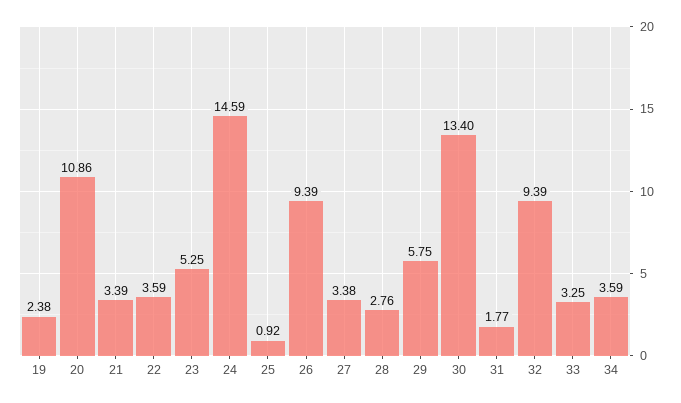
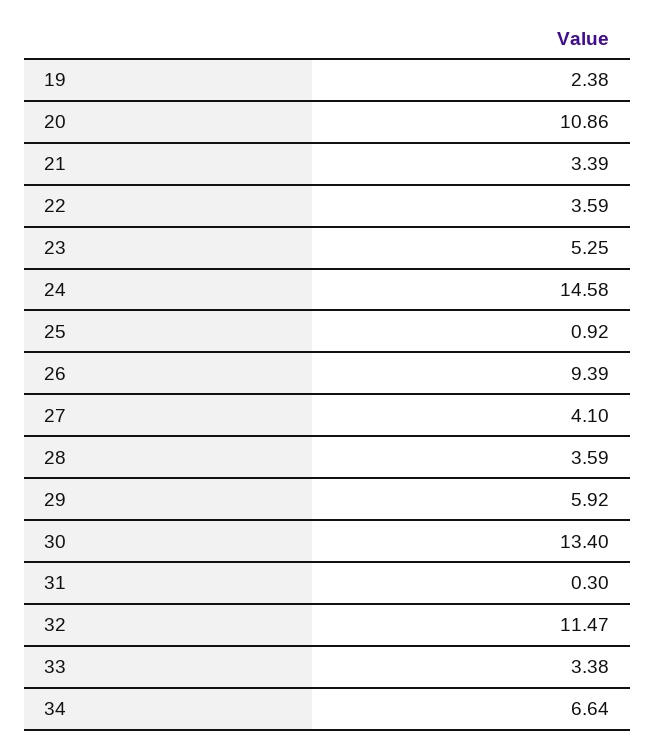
24: 14.59 -> 14.58
27: 3.38 -> 4.1
28: 2.76 -> 3.59
29: 5.75 -> 5.92
31: 1.77 -> 0.3
32: 9.39 -> 11.47
33: 3.25 -> 3.38
34: 3.59 -> 6.64

